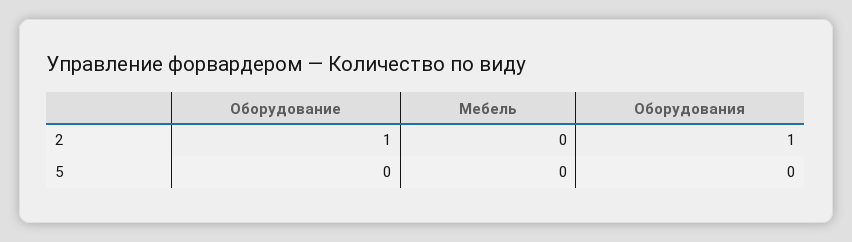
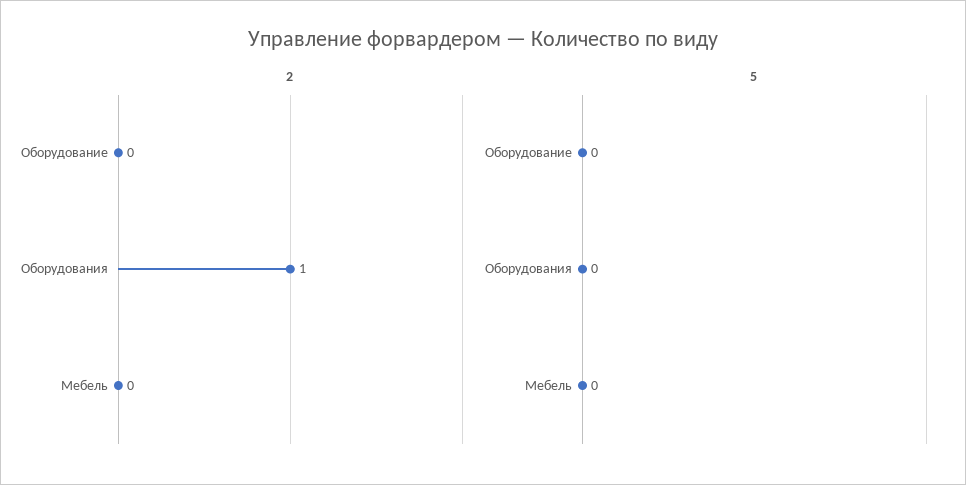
2, Оборудование: 1 -> 0

